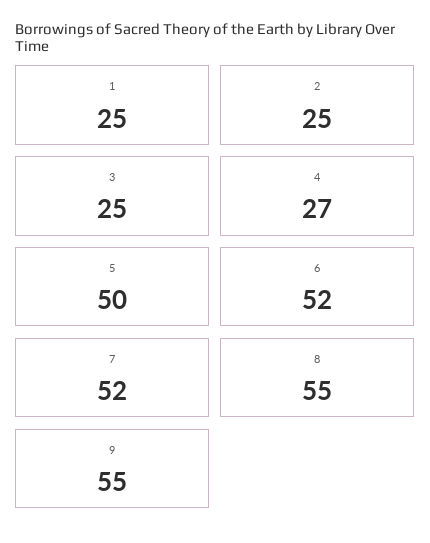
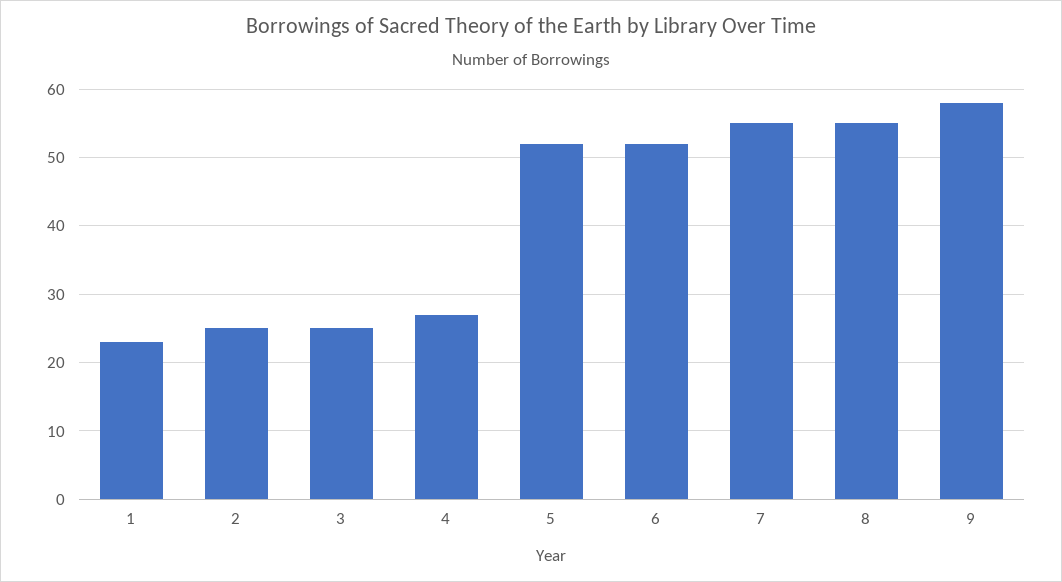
1: 25 -> 23
5: 50 -> 52
7: 52 -> 55
9: 55 -> 58

